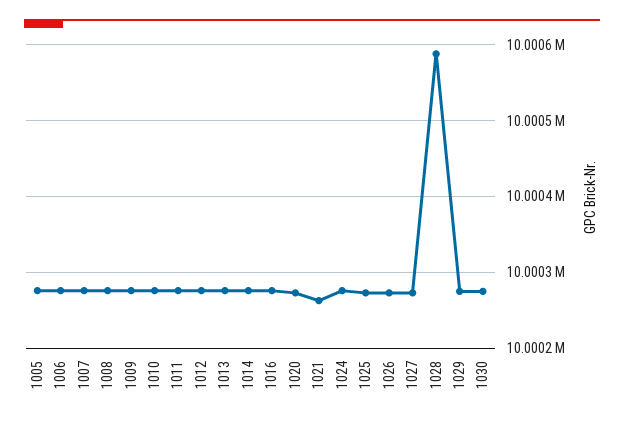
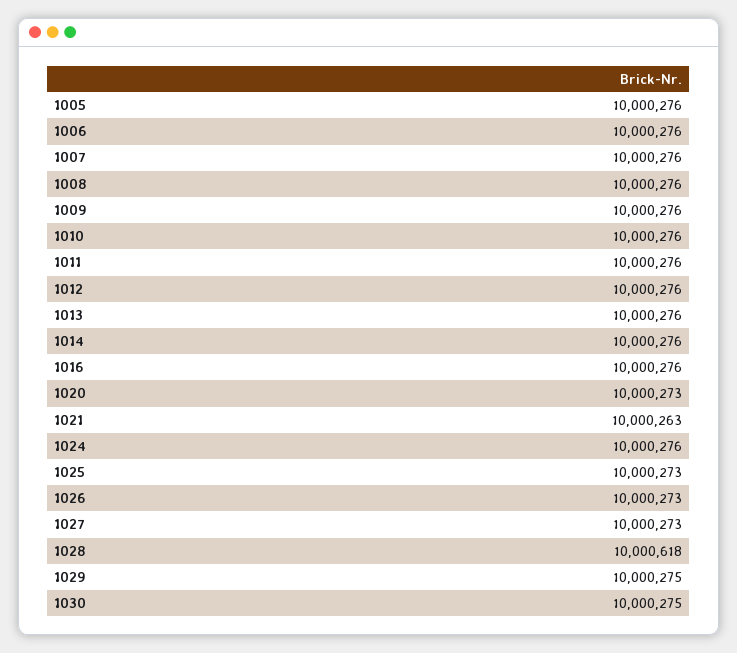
1028: 10000590 -> 10000618

